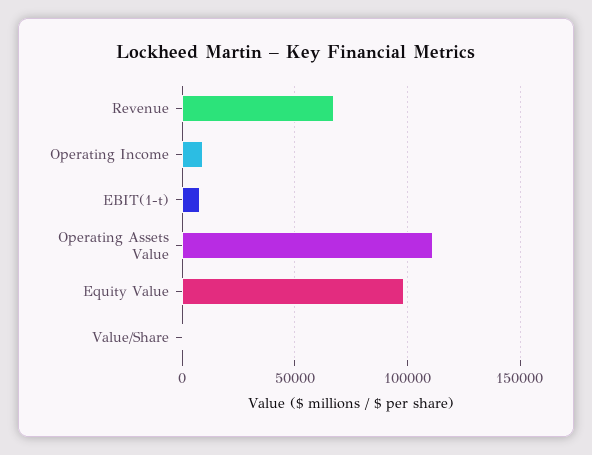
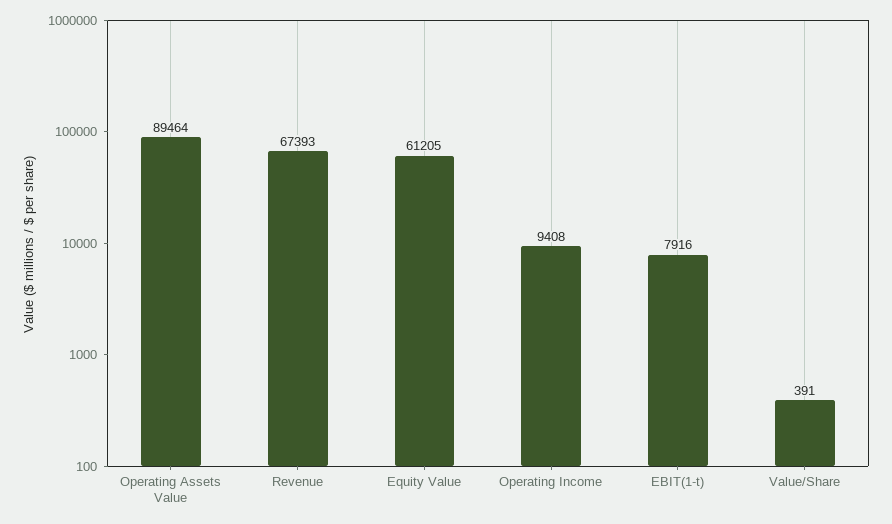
Operating Assets Value: 110000 -> 89464
Equity Value: 100000 -> 61205

